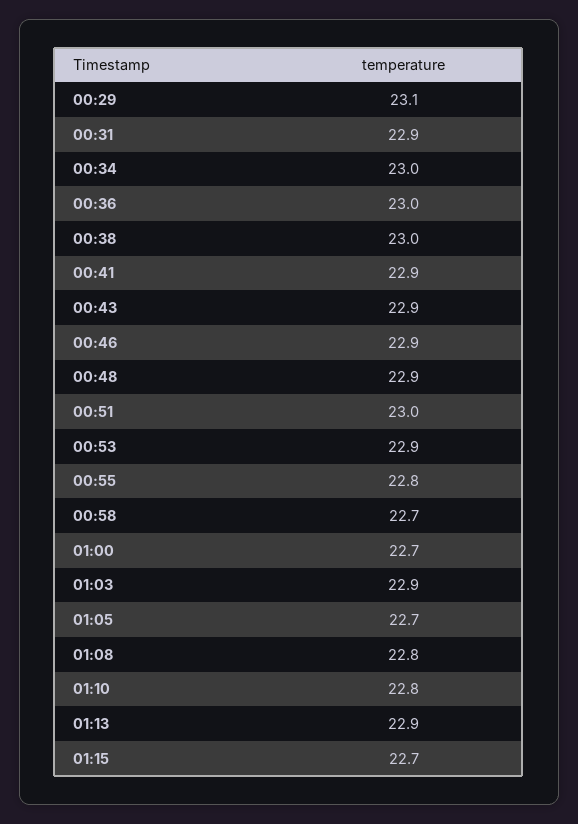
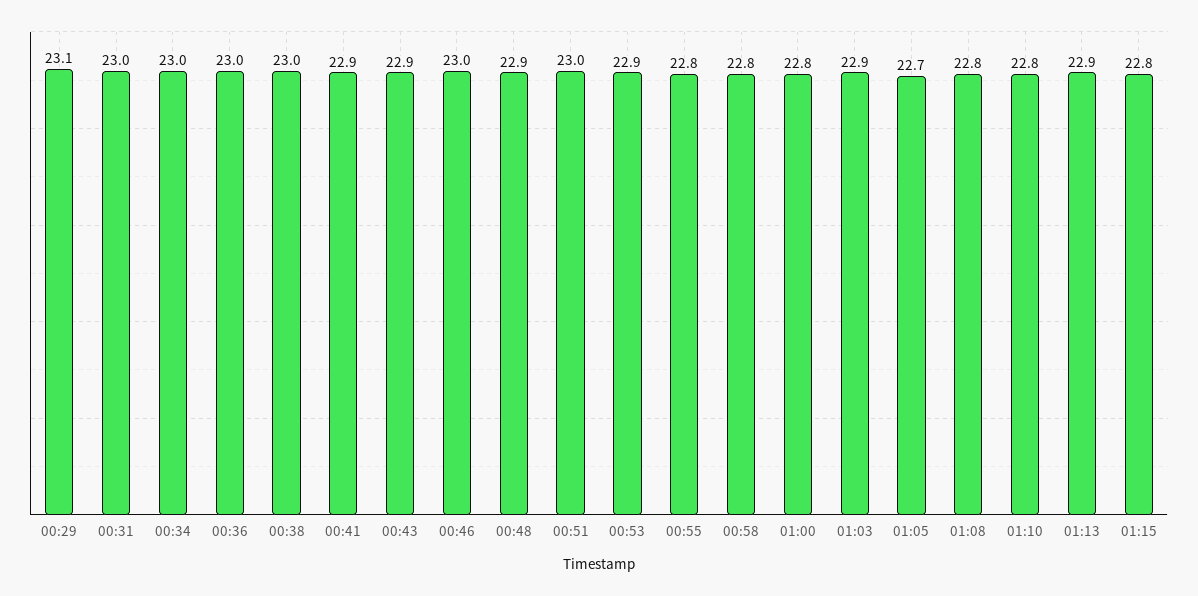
00:31: 22.9 -> 23
00:46: 22.9 -> 23
00:58: 22.7 -> 22.8
01:00: 22.7 -> 22.8
01:15: 22.7 -> 22.8

